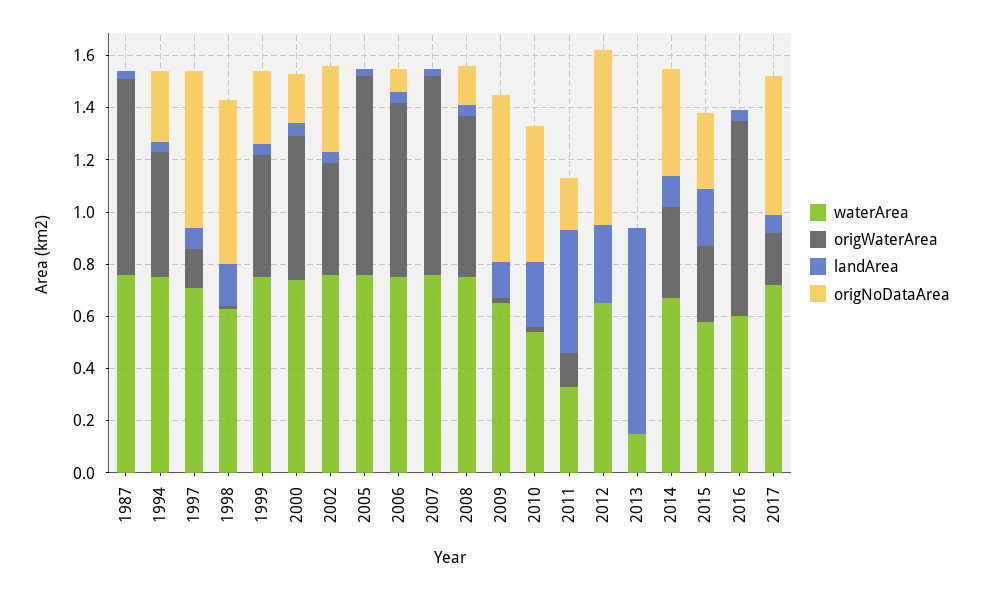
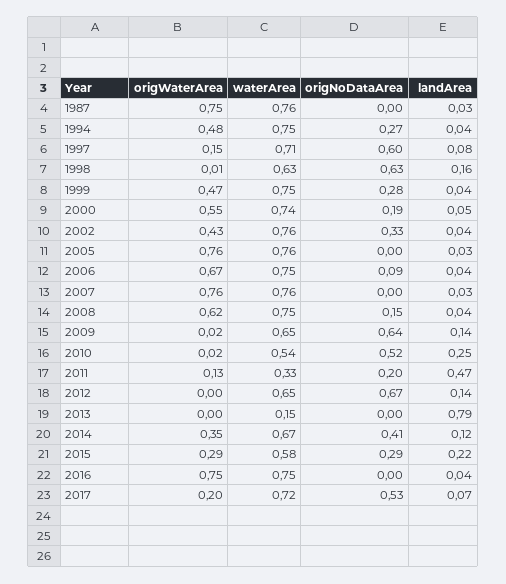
landArea, 2012: 0.3 -> 0.14
waterArea, 2016: 0.6 -> 0.75

